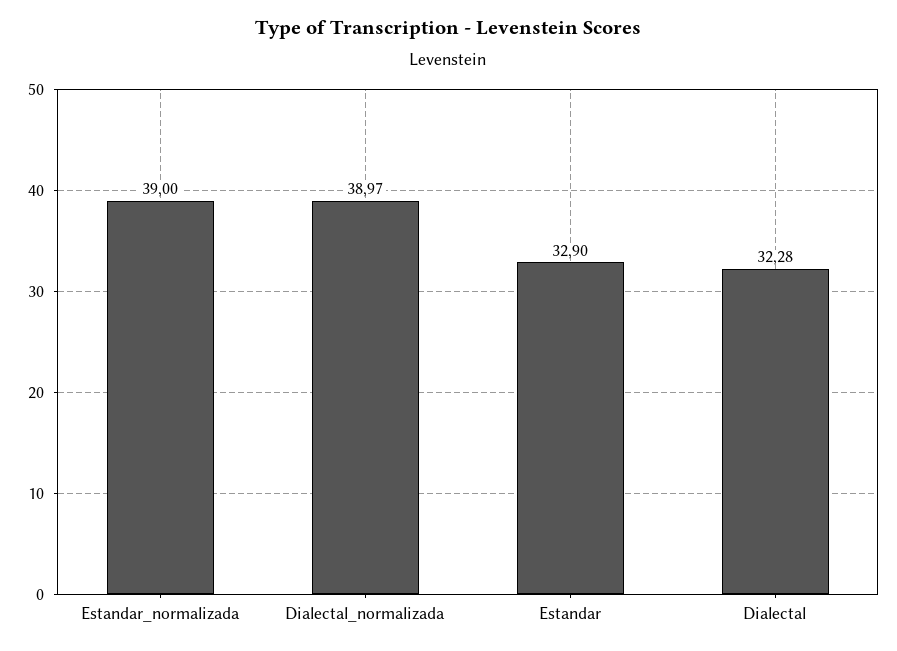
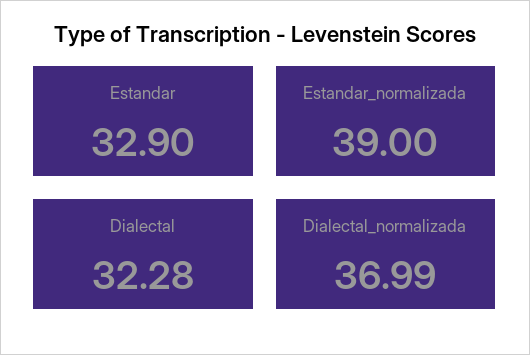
Dialectal_normalizada: 38.97 -> 36.99

